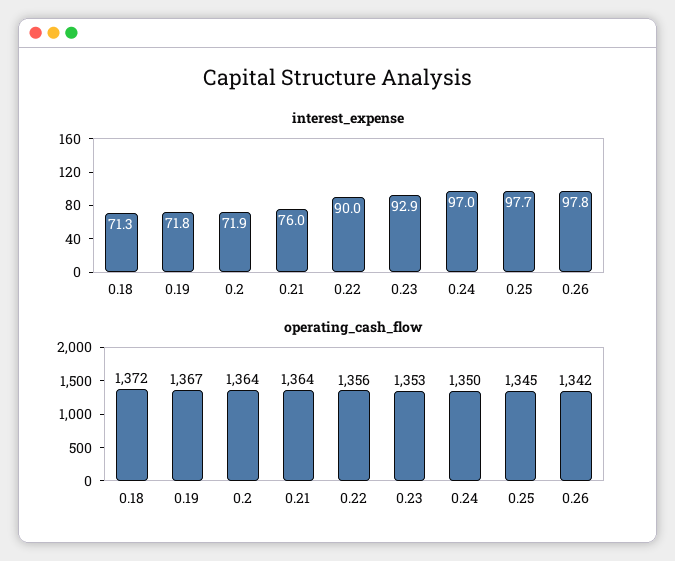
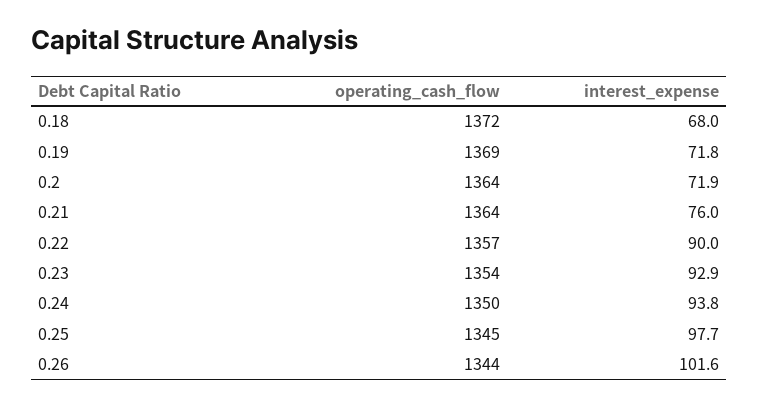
interest_expense, 0.18: 71.3 -> 68
interest_expense, 0.24: 97 -> 93.8
interest_expense, 0.26: 97.8 -> 101.6
operating_cash_flow, 0.19: 1367 -> 1369
operating_cash_flow, 0.22: 1356 -> 1357
operating_cash_flow, 0.23: 1353 -> 1354
operating_cash_flow, 0.26: 1342 -> 1344

